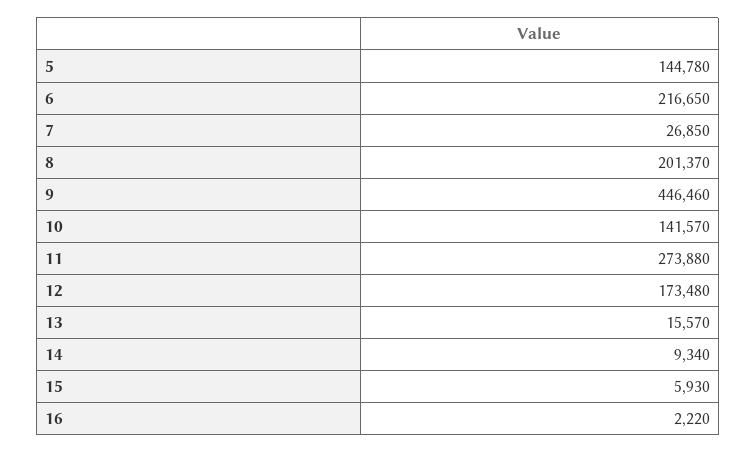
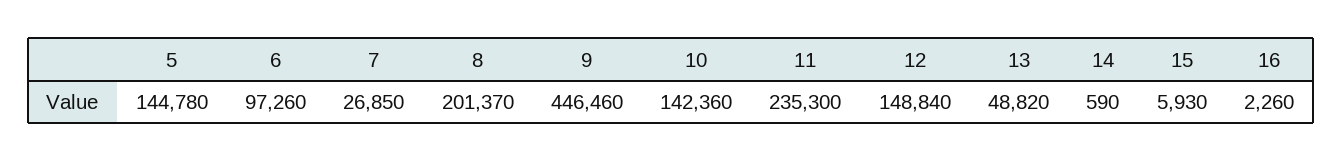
6: 216650 -> 97260
10: 141570 -> 142360
11: 273880 -> 235300
12: 173480 -> 148840
13: 15570 -> 48820
14: 9340 -> 590
16: 2220 -> 2260

